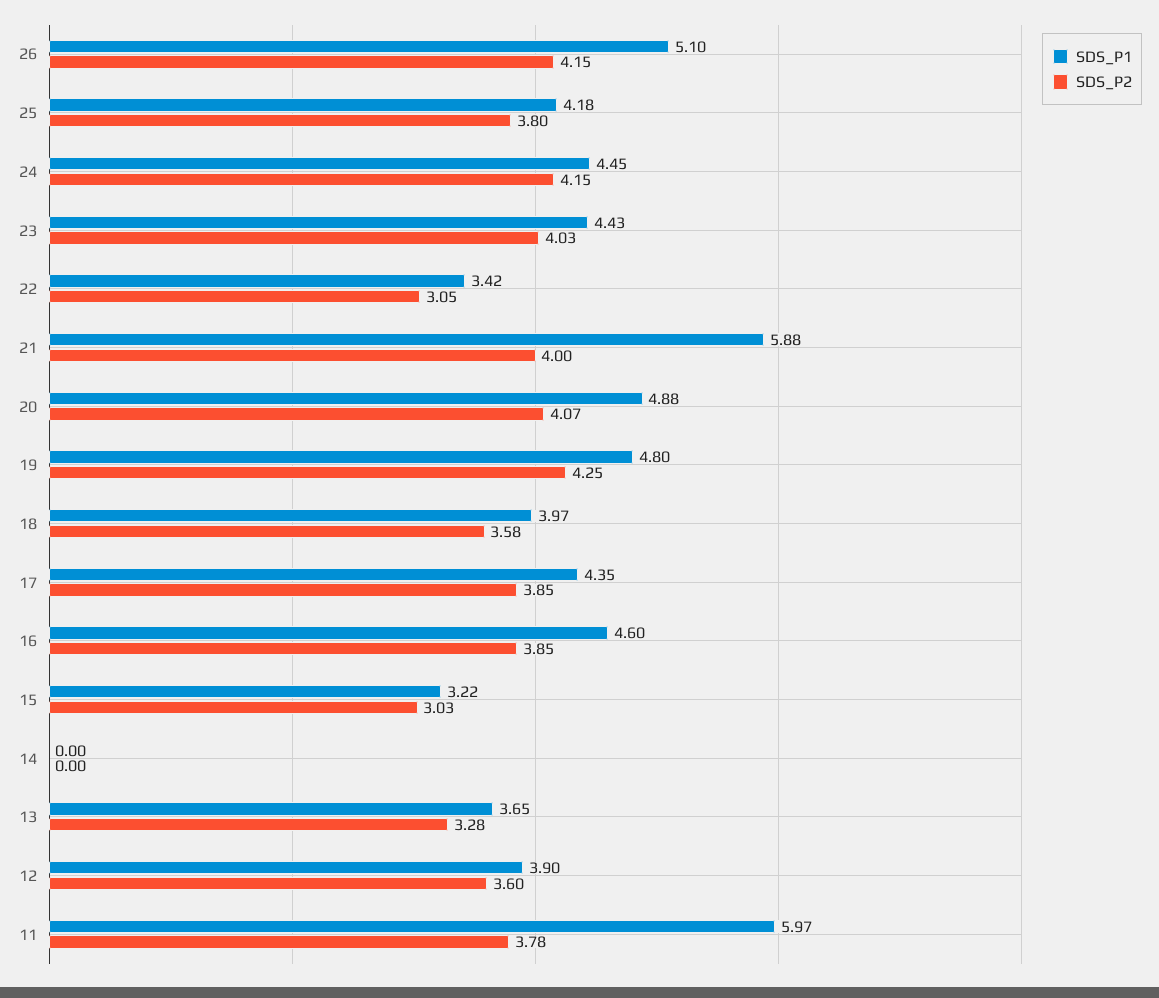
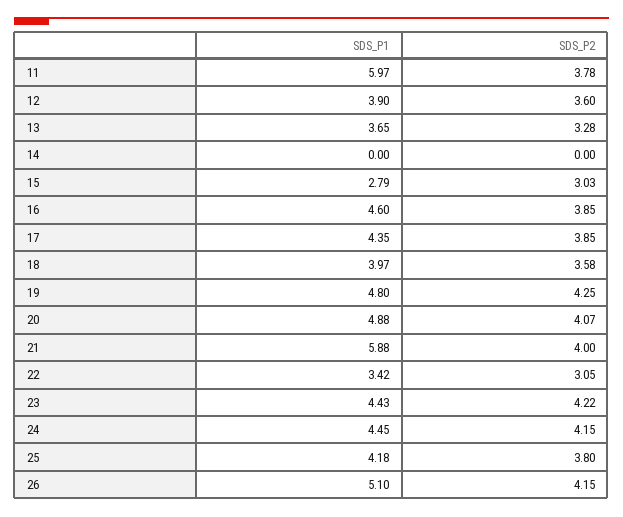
SDS_P2, 23: 4.03 -> 4.22
SDS_P1, 15: 3.22 -> 2.79

